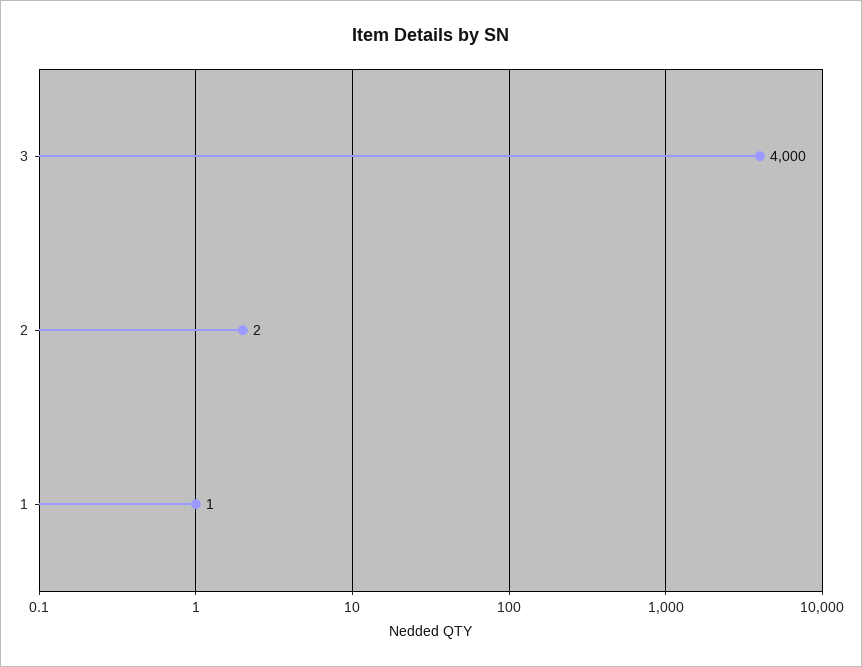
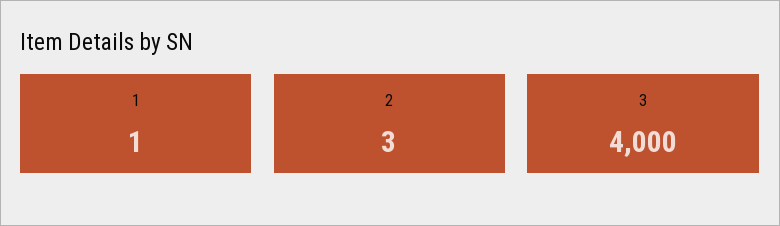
2: 2 -> 3

